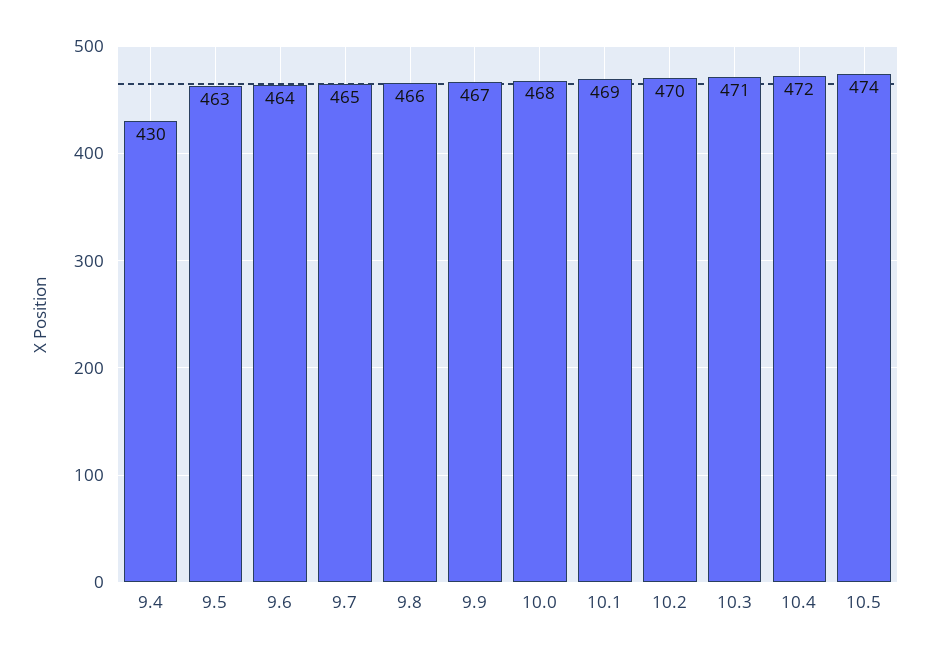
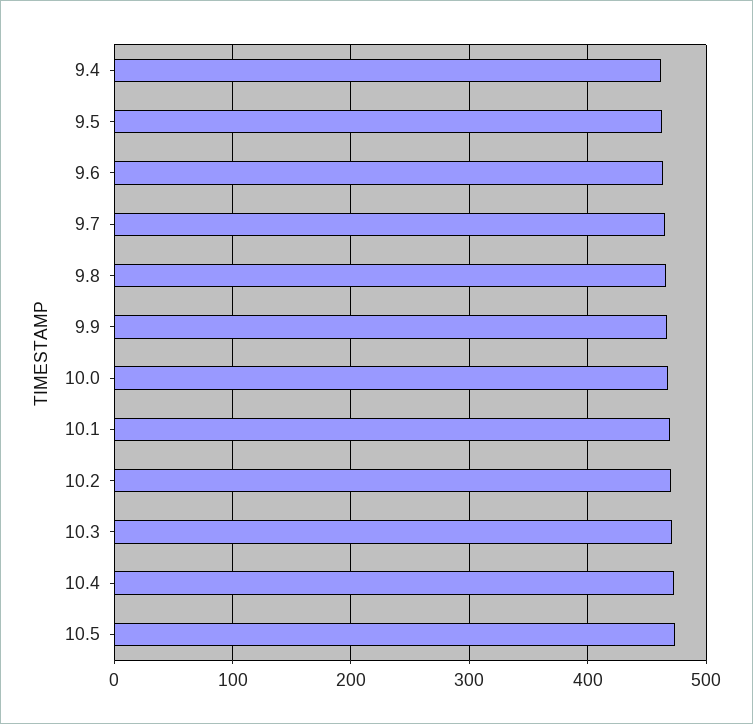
9.4: 430 -> 460

